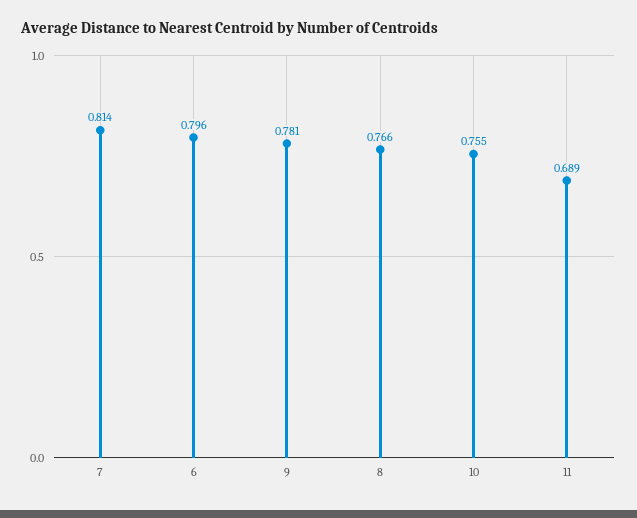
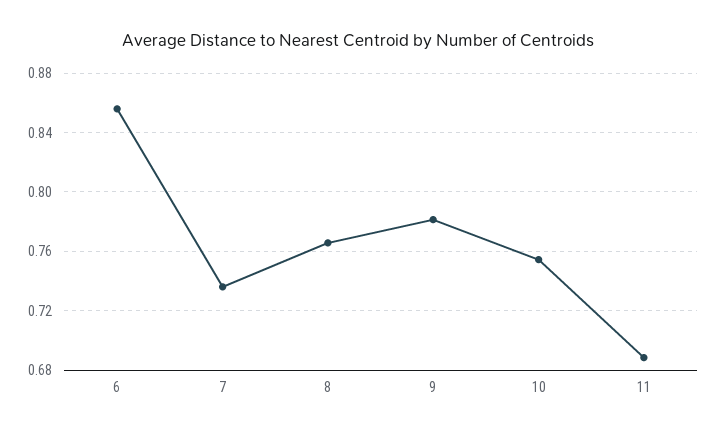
7: 0.814 -> 0.735
6: 0.796 -> 0.855

